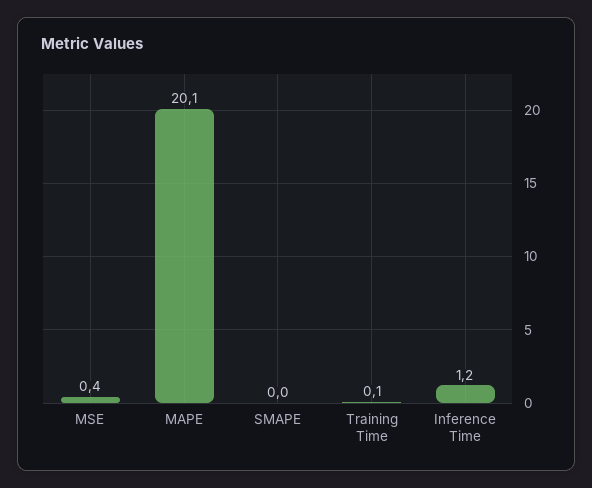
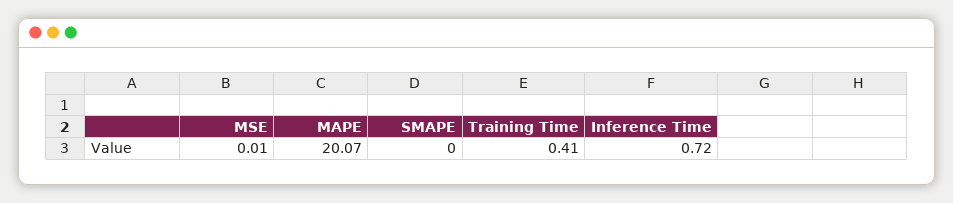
MSE: 0.4 -> 0.01
Training Time: 0.1 -> 0.41
Inference Time: 1.2 -> 0.72

